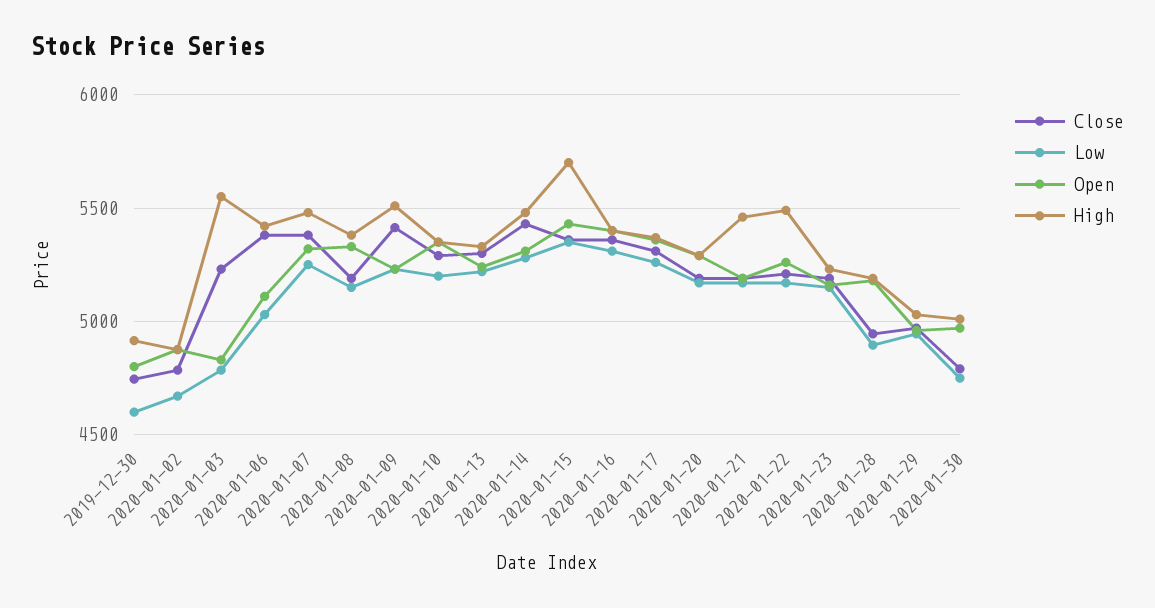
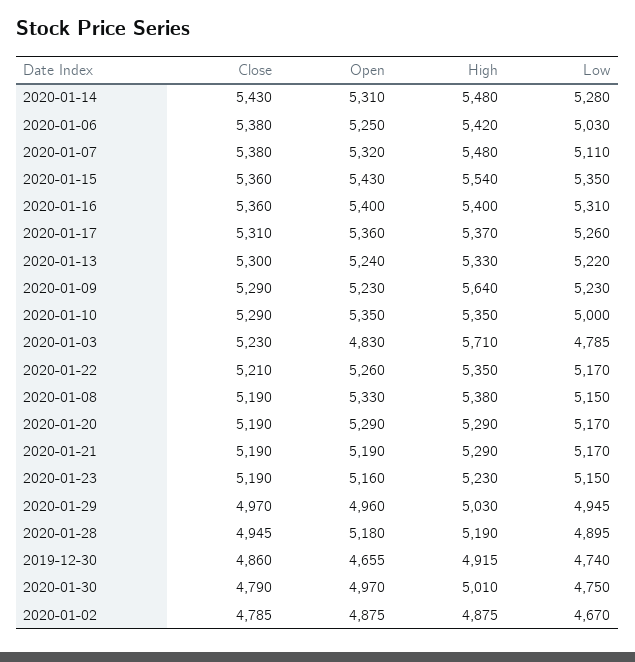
Close, 2019-12-30: 4750 -> 4860
Low, 2019-12-30: 4600 -> 4740
Open, 2019-12-30: 4800 -> 4655
High, 2020-01-03: 5550 -> 5710
Open, 2020-01-06: 5100 -> 5250
Low, 2020-01-07: 5250 -> 5110
Close, 2020-01-09: 5400 -> 5290
High, 2020-01-09: 5500 -> 5640
Low, 2020-01-10: 5200 -> 5000
High, 2020-01-15: 5700 -> 5540
High, 2020-01-21: 5450 -> 5290
High, 2020-01-22: 5500 -> 5350

